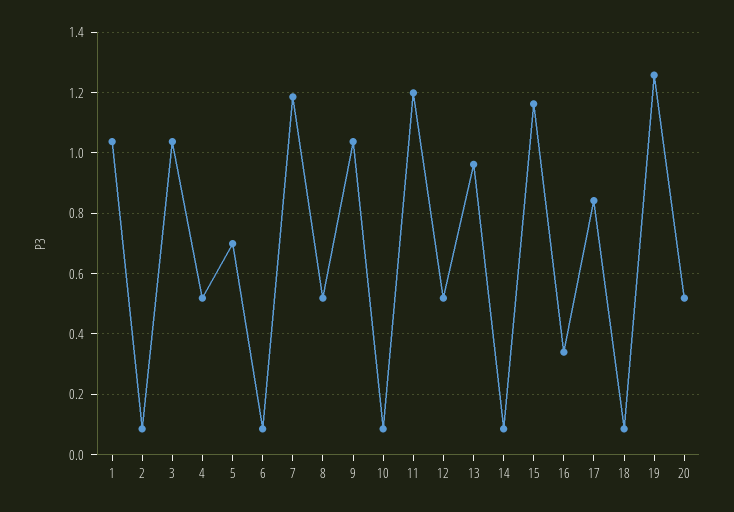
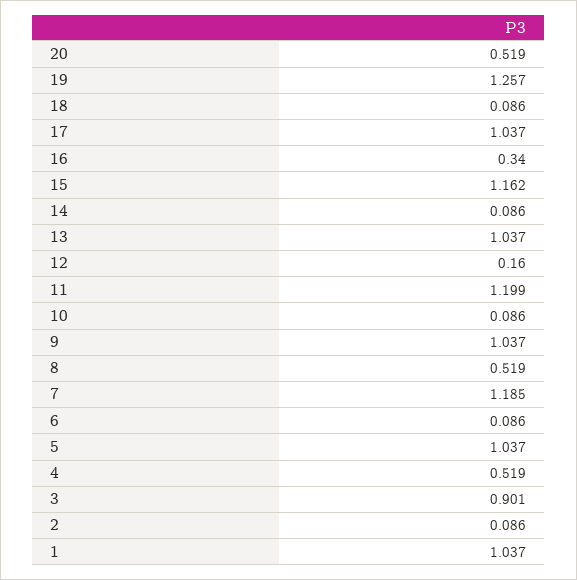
3: 1.04 -> 0.901
5: 0.7 -> 1.037
12: 0.52 -> 0.16
13: 0.96 -> 1.037
17: 0.84 -> 1.037

